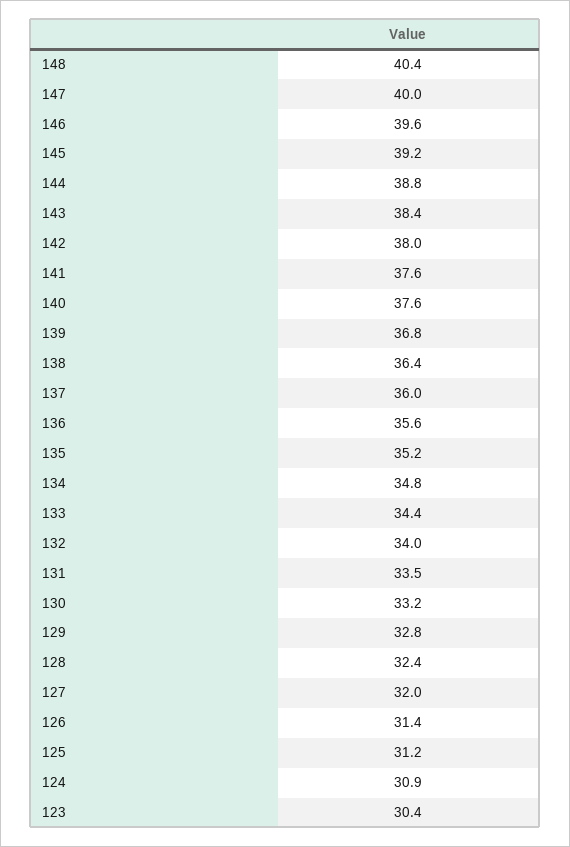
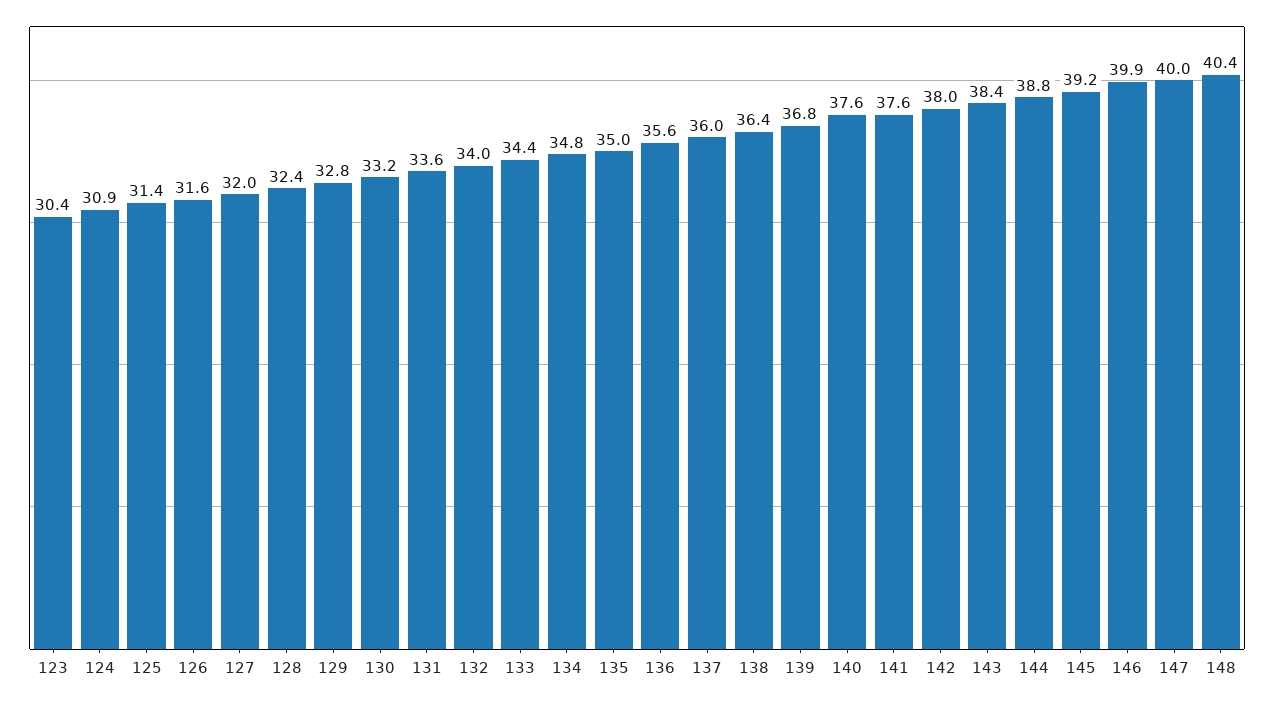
146: 39.6 -> 39.9
135: 35.2 -> 35
131: 33.5 -> 33.6
126: 31.4 -> 31.6
125: 31.2 -> 31.4

